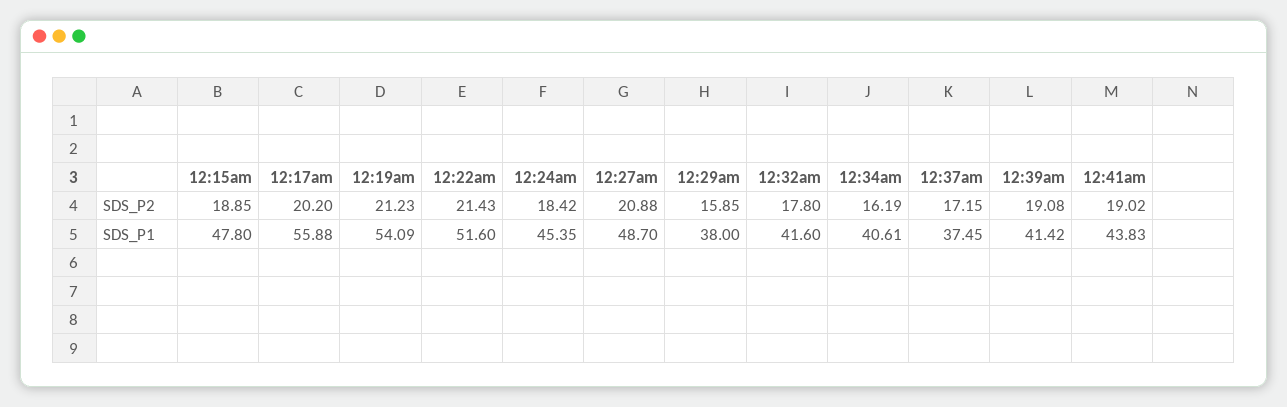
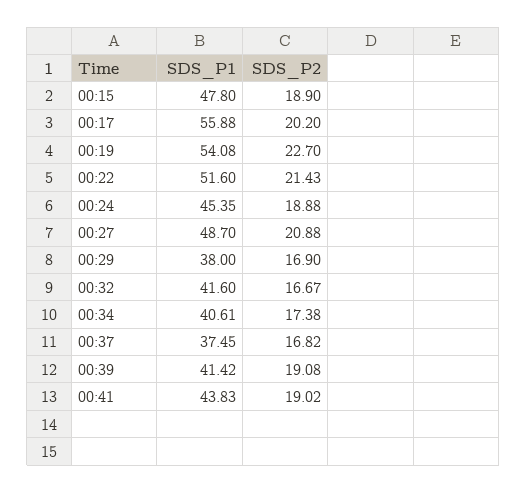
12:15am, SDS_P2: 18.85 -> 18.9
12:19am, SDS_P2: 21.23 -> 22.7
12:24am, SDS_P2: 18.42 -> 18.88
12:29am, SDS_P2: 15.85 -> 16.9
12:32am, SDS_P2: 17.8 -> 16.67
12:34am, SDS_P2: 16.19 -> 17.38
12:37am, SDS_P2: 17.15 -> 16.82
12:19am, SDS_P1: 54.09 -> 54.08

